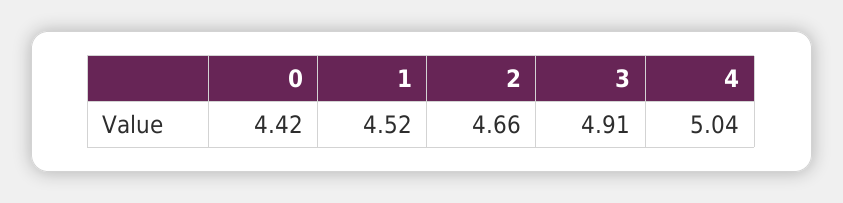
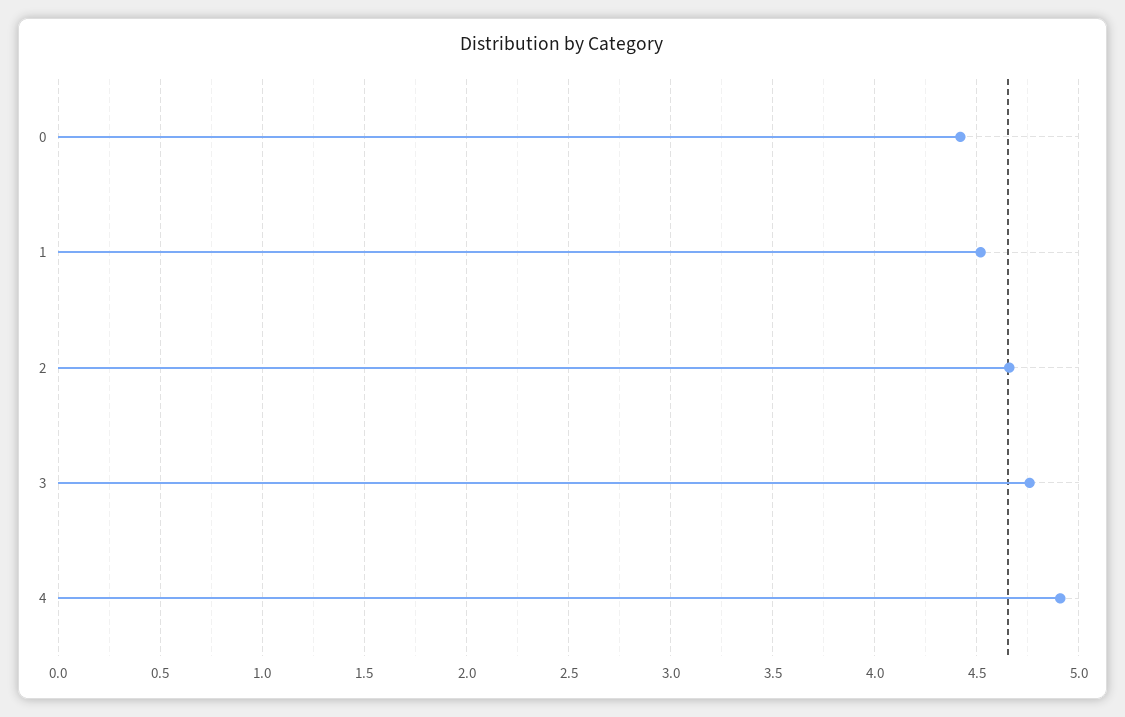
3: 4.91 -> 4.75
4: 5.04 -> 4.9

